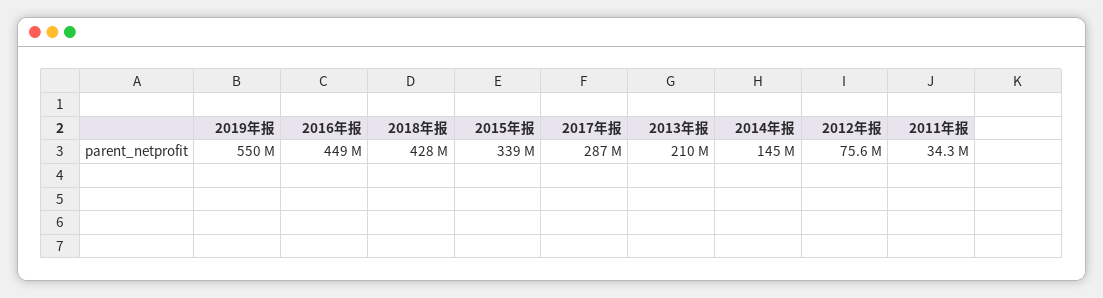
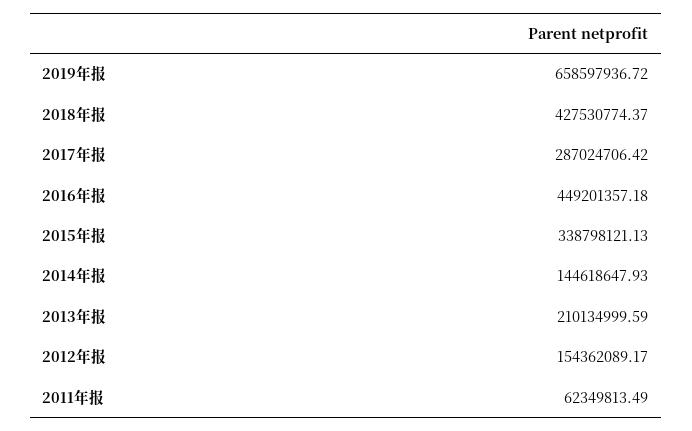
2019年报: 550000000 -> 658597936.72
2012年报: 75600000 -> 154362089.17
2011年报: 34300000 -> 62349813.49

